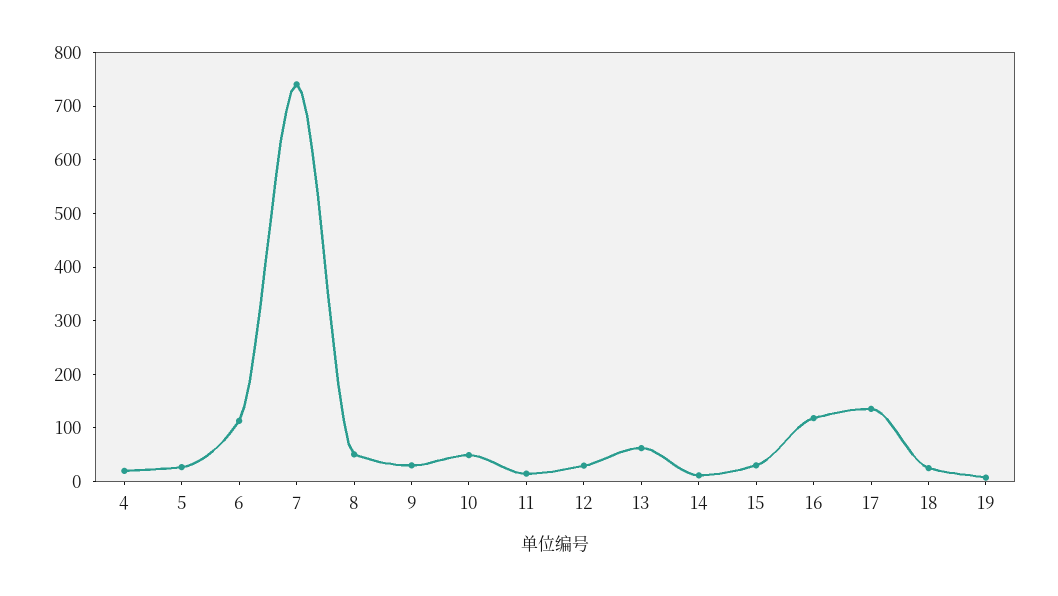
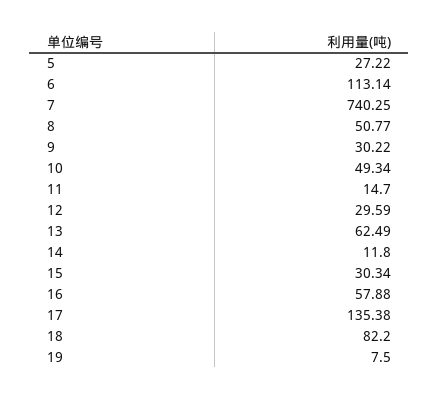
4: 20 -> none
16: 120 -> 57.88
18: 20 -> 82.2

